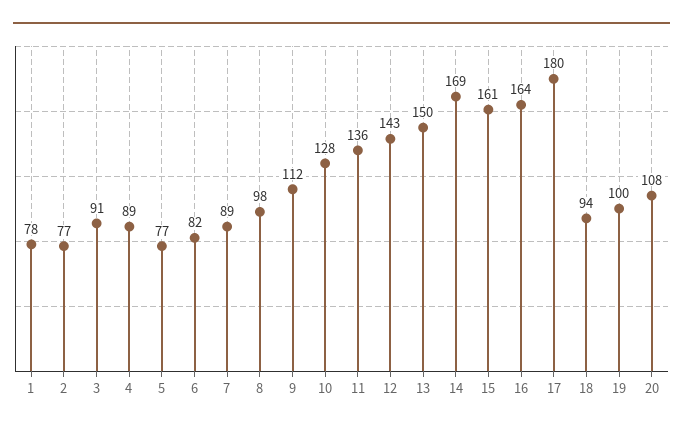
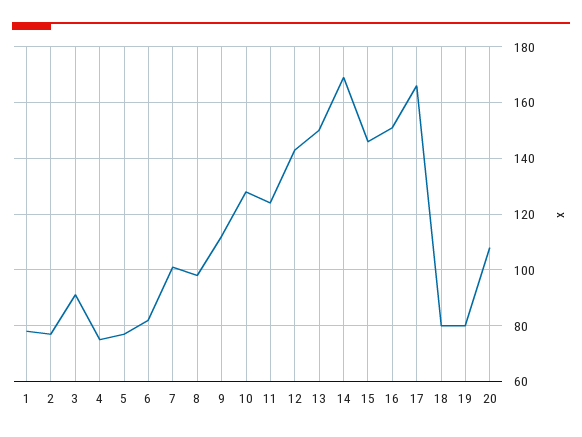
4: 89 -> 75
7: 89 -> 100
11: 136 -> 125
15: 161 -> 145
16: 164 -> 150
17: 180 -> 165
18: 94 -> 80
19: 100 -> 80

